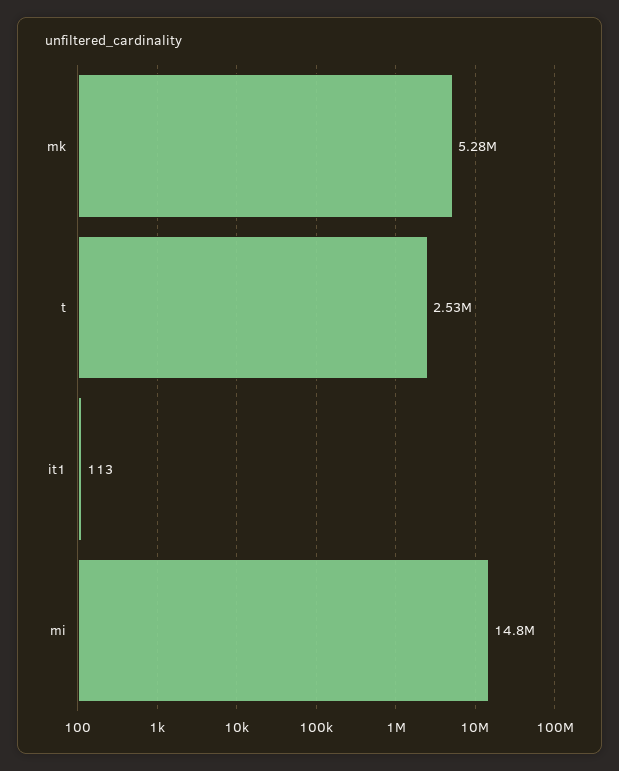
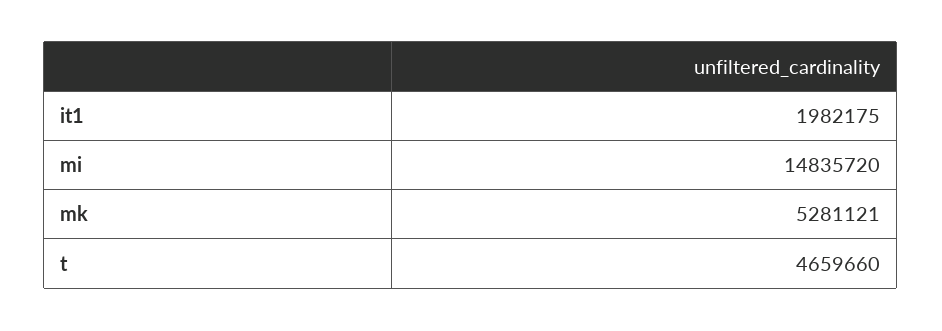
t: 2530000 -> 4659660
it1: 113 -> 1982175

